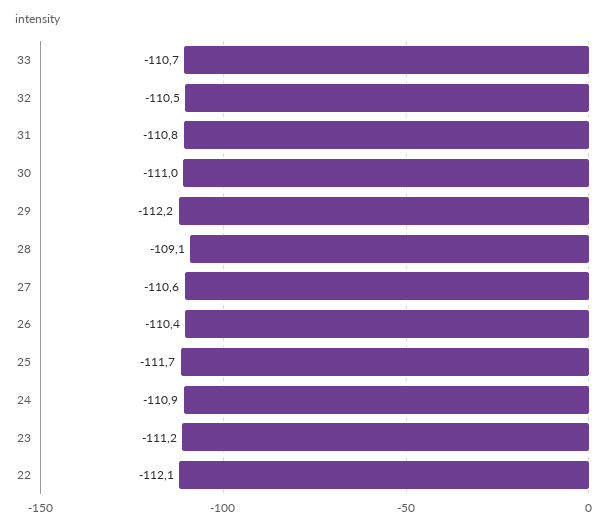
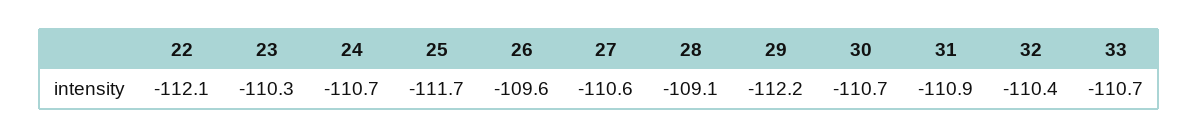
32: -110.5 -> -110.4
31: -110.8 -> -110.9
30: -111 -> -110.7
26: -110.4 -> -109.6
24: -110.9 -> -110.7
23: -111.2 -> -110.3

